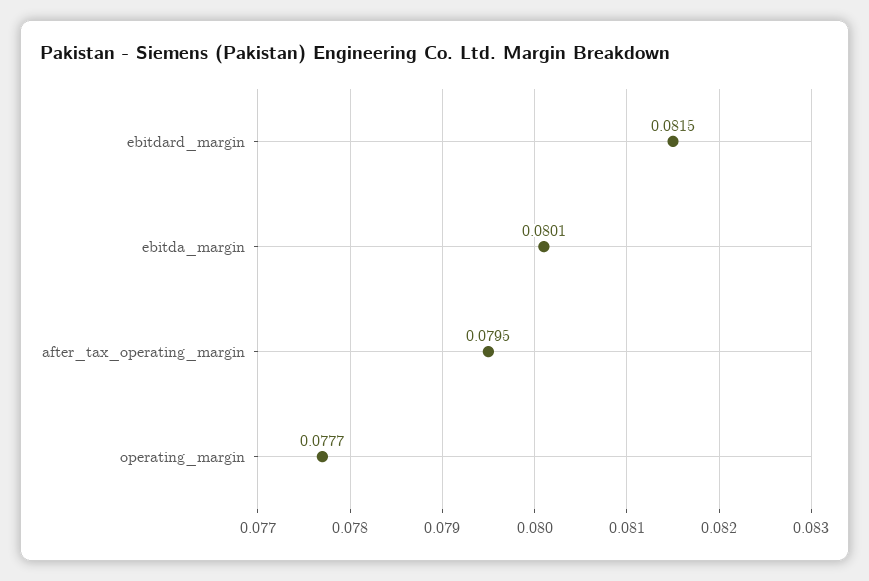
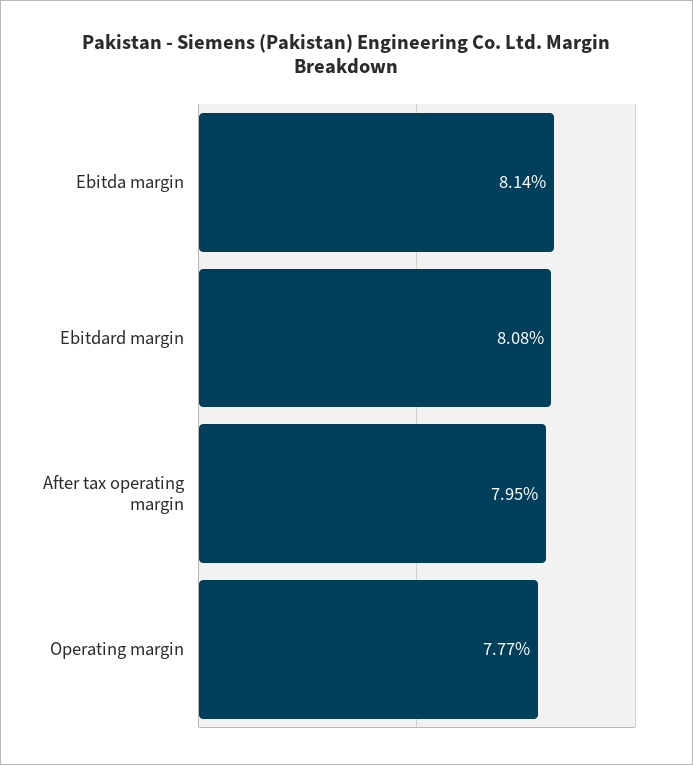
ebitdard_margin: 0.0815 -> 0.0808
ebitda_margin: 0.0801 -> 0.0814

